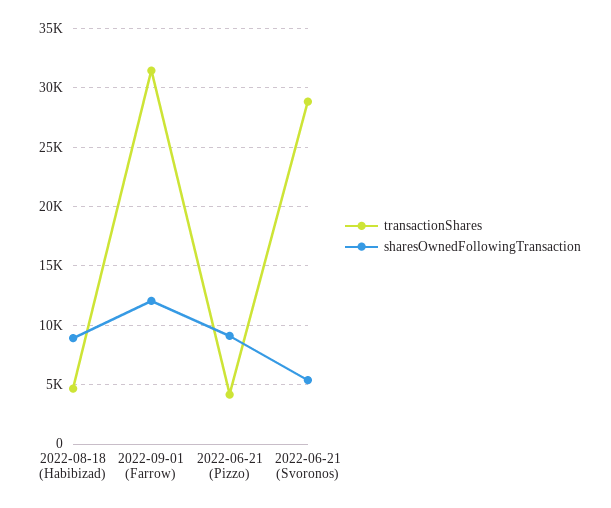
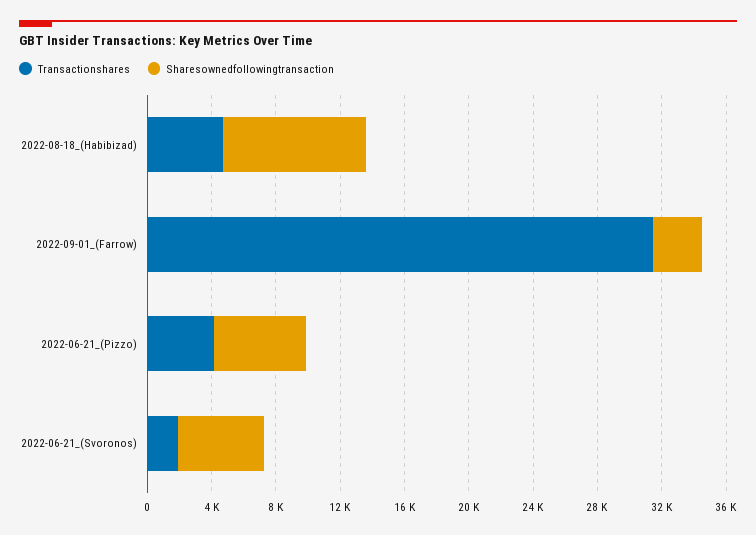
sharesOwnedFollowingTransaction, 2022-09-01 (Farrow): 12000 -> 3000
sharesOwnedFollowingTransaction, 2022-06-21 (Pizzo): 9000 -> 6000
transactionShares, 2022-06-21 (Svoronos): 29000 -> 2000

